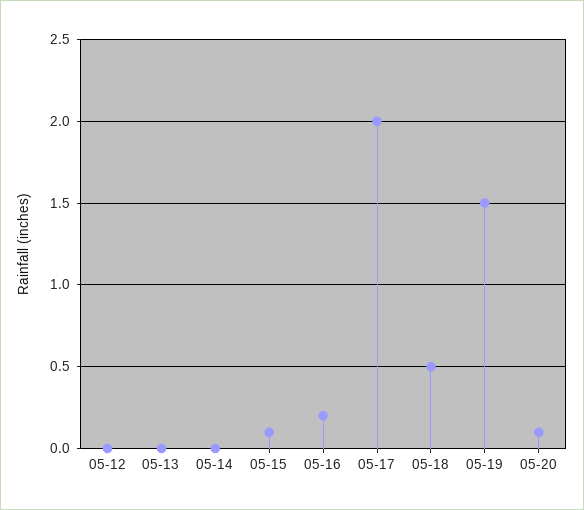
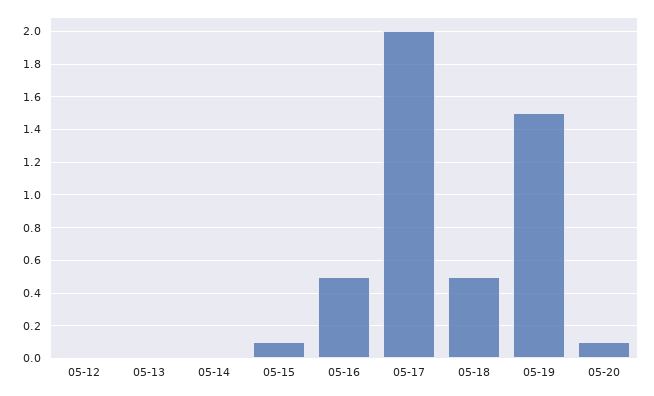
05-16: 0.2 -> 0.5

